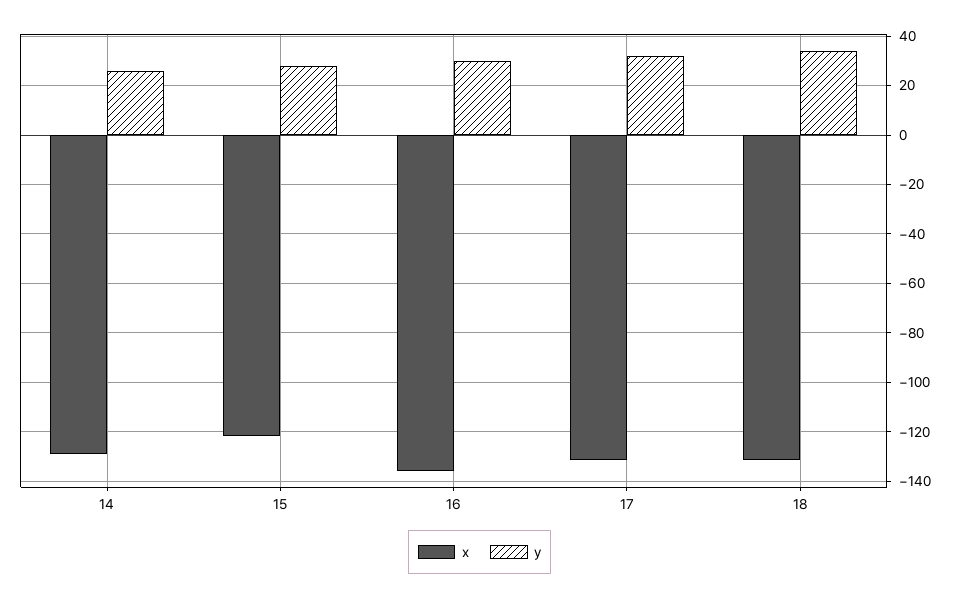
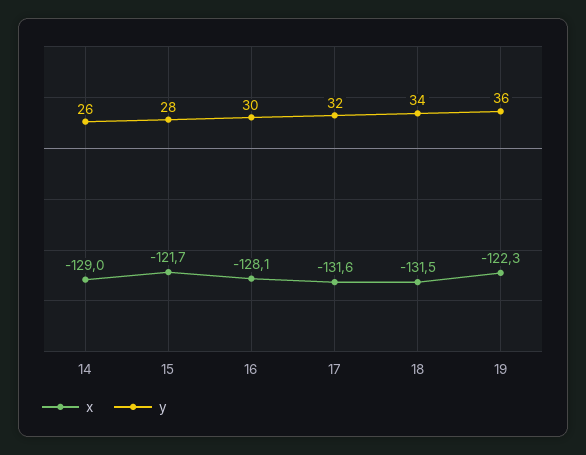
x, 16: -135 -> -128.1
x, 19: none -> -122.3
y, 19: none -> 36

